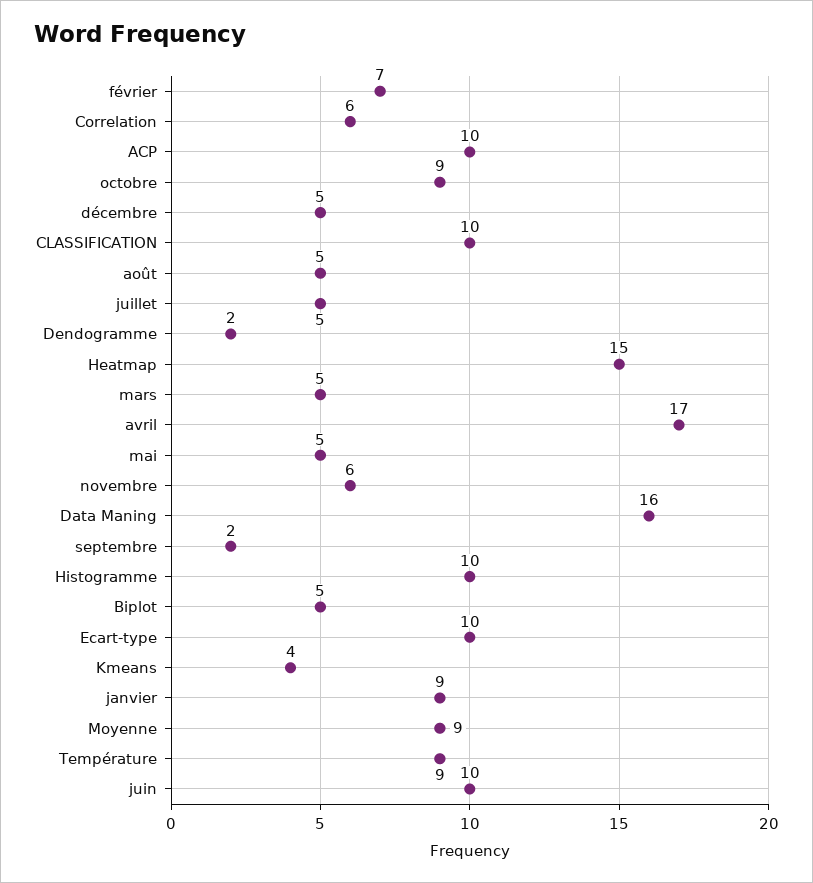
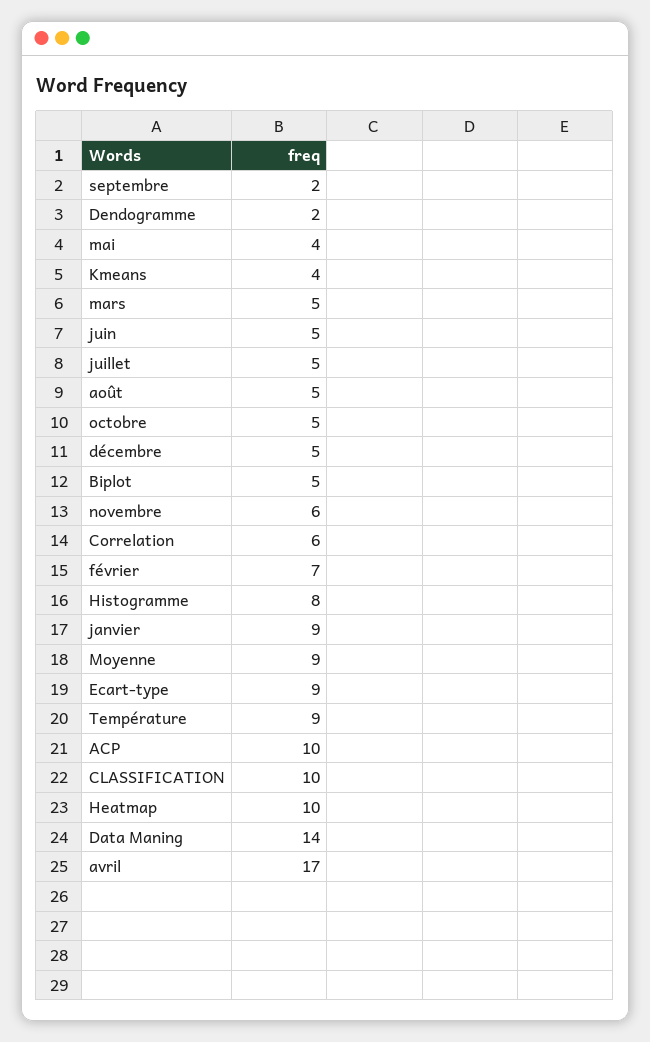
octobre: 9 -> 5
Heatmap: 15 -> 10
mai: 5 -> 4
Data Maning: 16 -> 14
Histogramme: 10 -> 8
Ecart-type: 10 -> 9
juin: 10 -> 5

